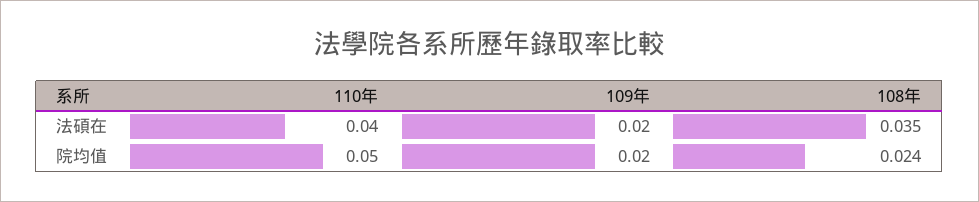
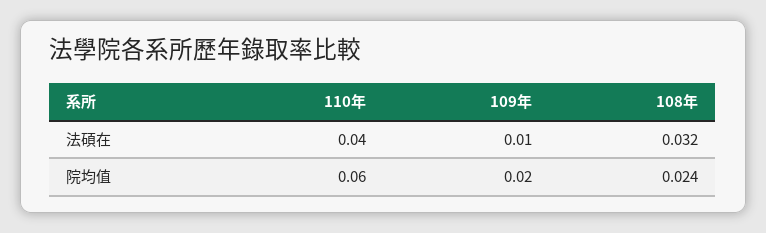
109年, 法碩在: 0.02 -> 0.01
108年, 法碩在: 0.035 -> 0.032
110年, 院均值: 0.05 -> 0.06

